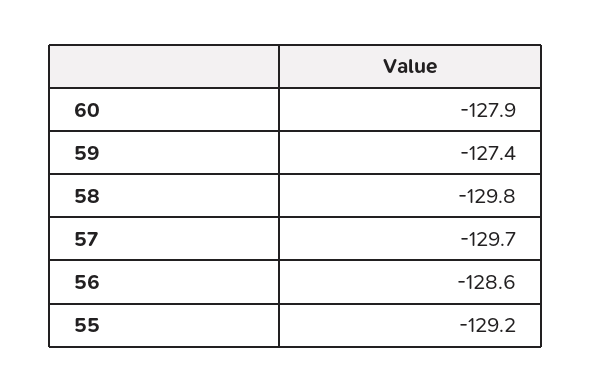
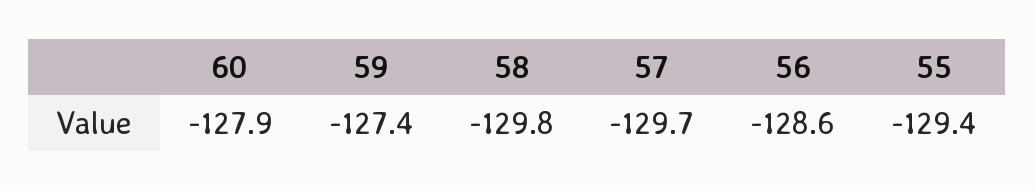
55: -129.2 -> -129.4

